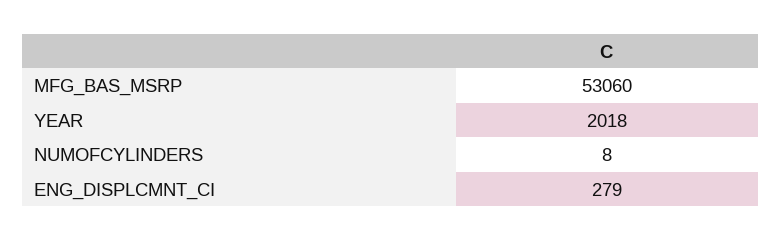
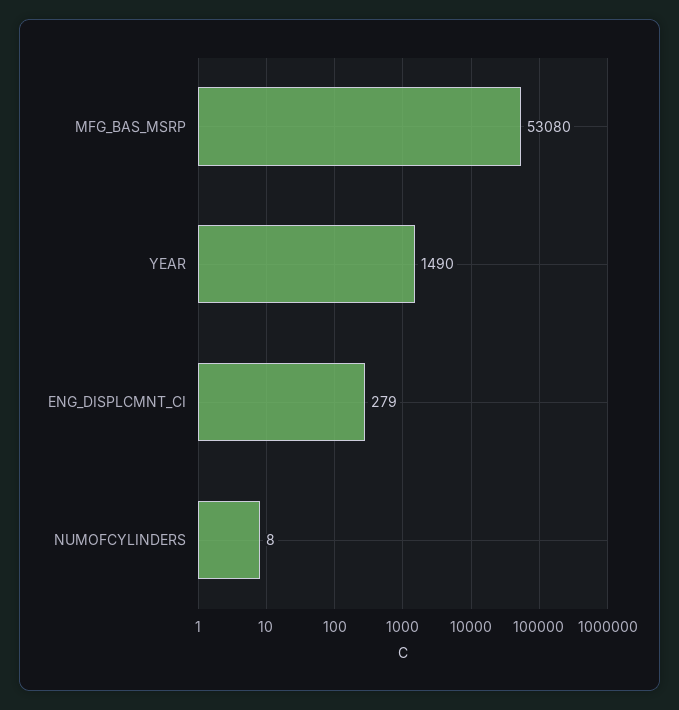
MFG_BAS_MSRP: 53060 -> 53080
YEAR: 2018 -> 1490

